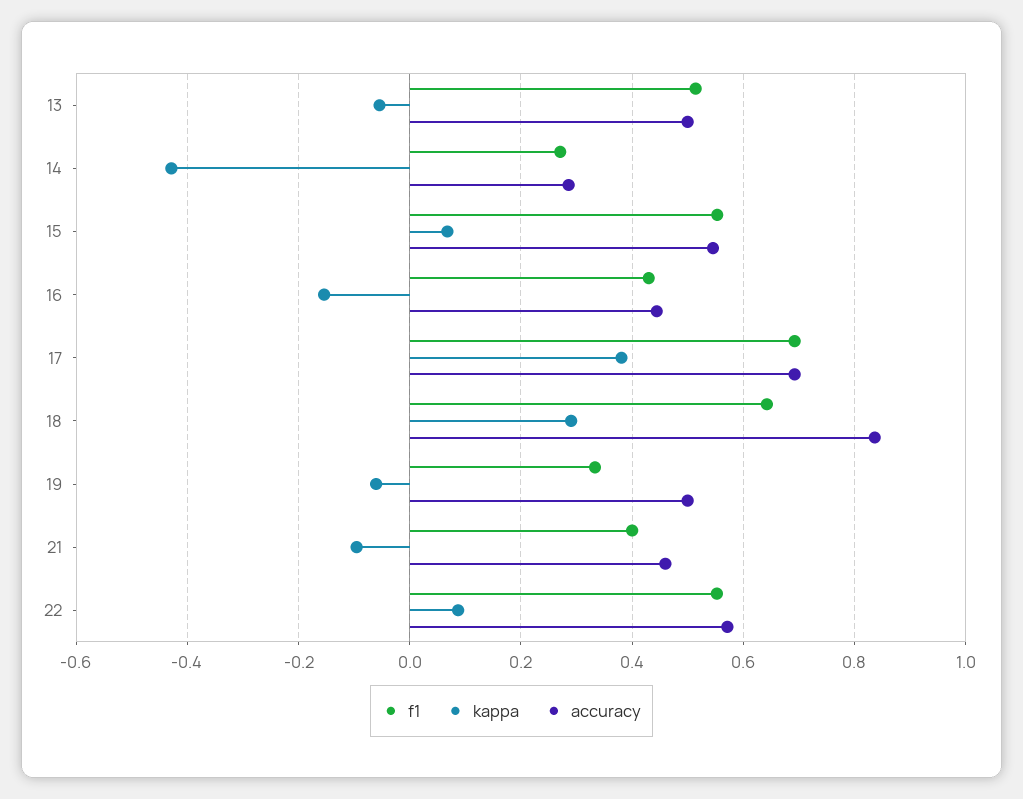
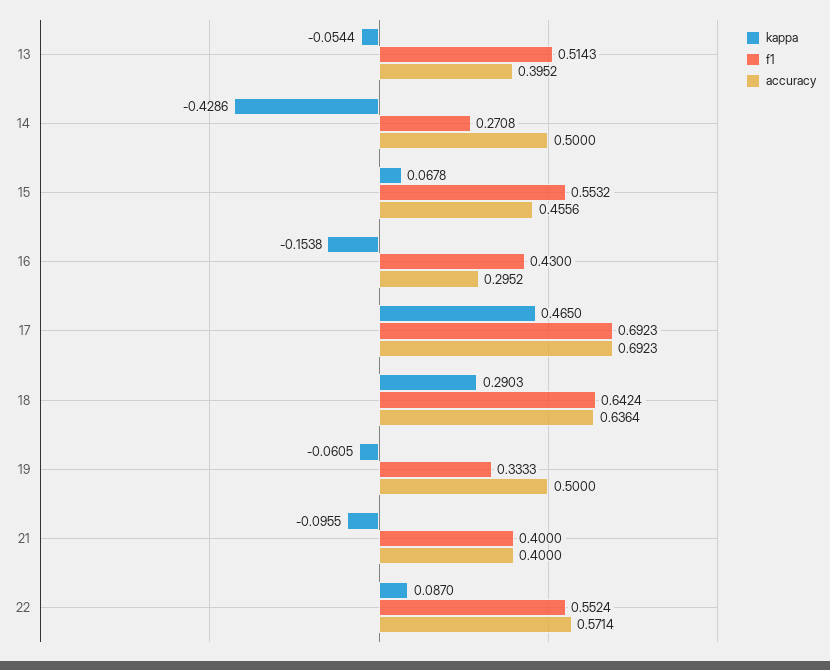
accuracy, 13: 0.5 -> 0.3952
accuracy, 14: 0.28 -> 0.5
accuracy, 15: 0.54 -> 0.4556
accuracy, 16: 0.44 -> 0.2952
kappa, 17: 0.38 -> 0.465
accuracy, 18: 0.84 -> 0.6364
accuracy, 21: 0.46 -> 0.4

